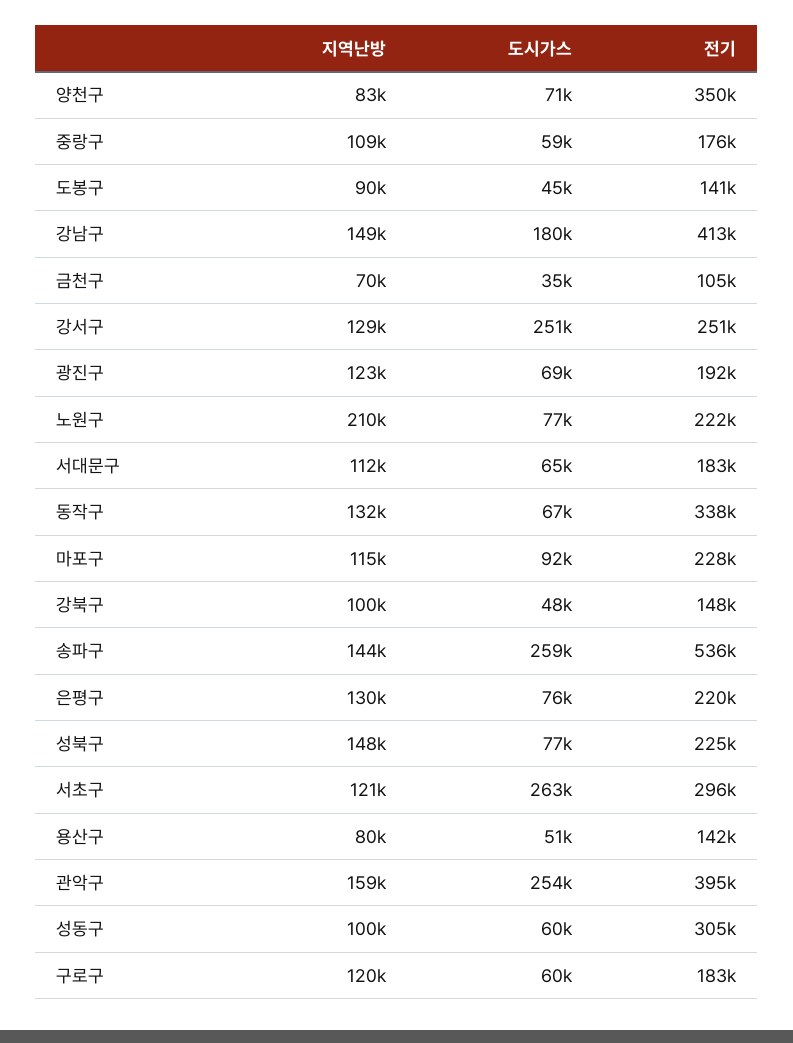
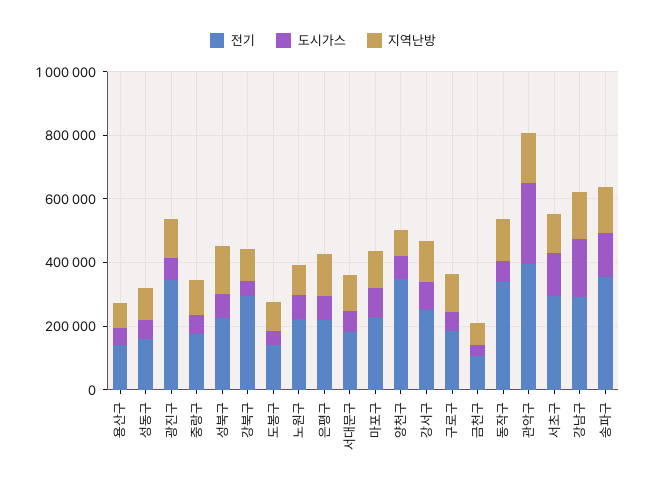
전기, 강남구: 413000 -> 300000
도시가스, 강서구: 251000 -> 100000
전기, 광진구: 192000 -> 350000
지역난방, 노원구: 210000 -> 100000
전기, 강북구: 148000 -> 300000
도시가스, 송파구: 259000 -> 150000
전기, 송파구: 536000 -> 350000
도시가스, 서초구: 263000 -> 150000
전기, 성동구: 305000 -> 150000

